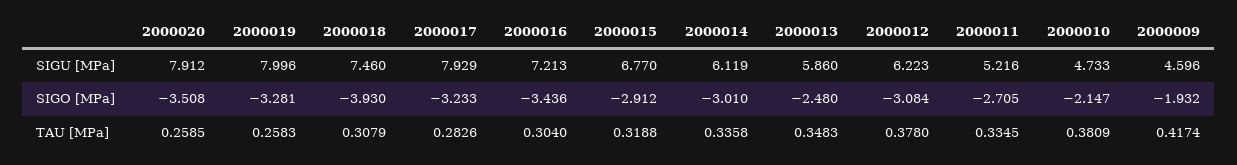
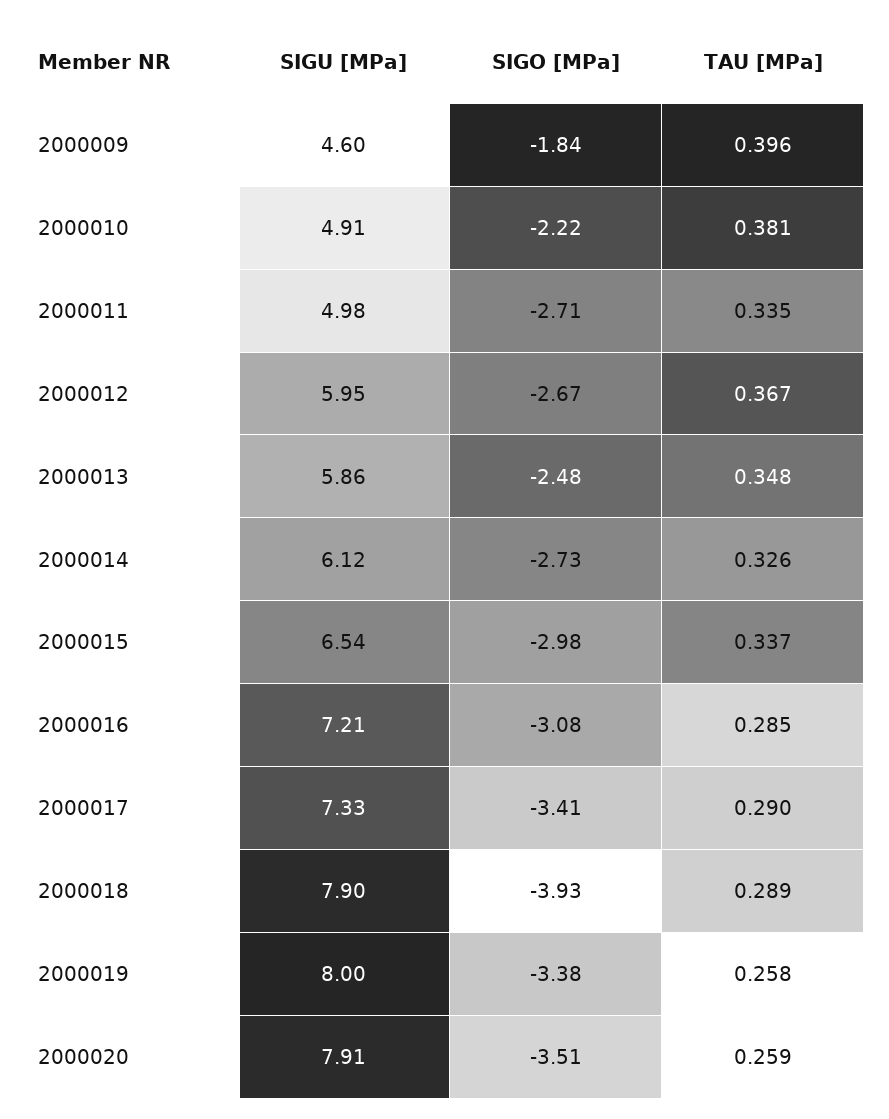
2000018, SIGU [MPa]: 7.46 -> 7.9
2000017, SIGU [MPa]: 7.929 -> 7.33
2000015, SIGU [MPa]: 6.77 -> 6.54
2000012, SIGU [MPa]: 6.223 -> 5.95
2000011, SIGU [MPa]: 5.216 -> 4.98
2000010, SIGU [MPa]: 4.733 -> 4.91
2000019, SIGO [MPa]: -3.281 -> -3.38
2000017, SIGO [MPa]: -3.233 -> -3.41
2000016, SIGO [MPa]: -3.436 -> -3.08
2000015, SIGO [MPa]: -2.912 -> -2.98
2000014, SIGO [MPa]: -3.01 -> -2.73
2000012, SIGO [MPa]: -3.084 -> -2.67
2000010, SIGO [MPa]: -2.147 -> -2.22
2000009, SIGO [MPa]: -1.932 -> -1.84
2000018, TAU [MPa]: 0.3079 -> 0.289
2000017, TAU [MPa]: 0.2826 -> 0.29
2000016, TAU [MPa]: 0.304 -> 0.285
2000015, TAU [MPa]: 0.3188 -> 0.337
2000014, TAU [MPa]: 0.3358 -> 0.326
2000012, TAU [MPa]: 0.378 -> 0.367
2000009, TAU [MPa]: 0.4174 -> 0.396

